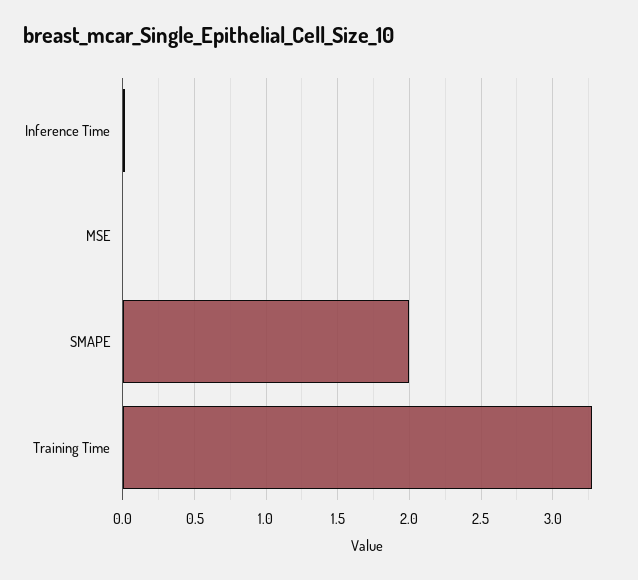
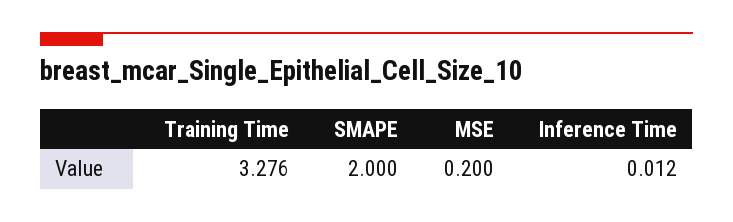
MSE: 0 -> 0.2

